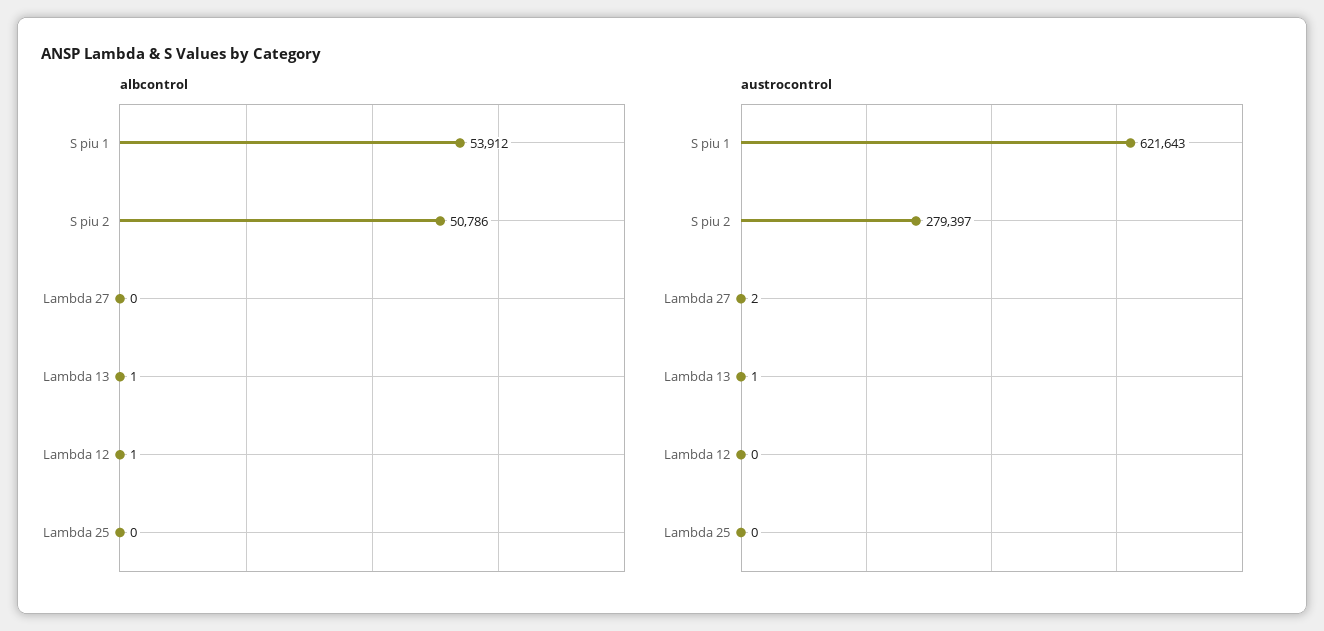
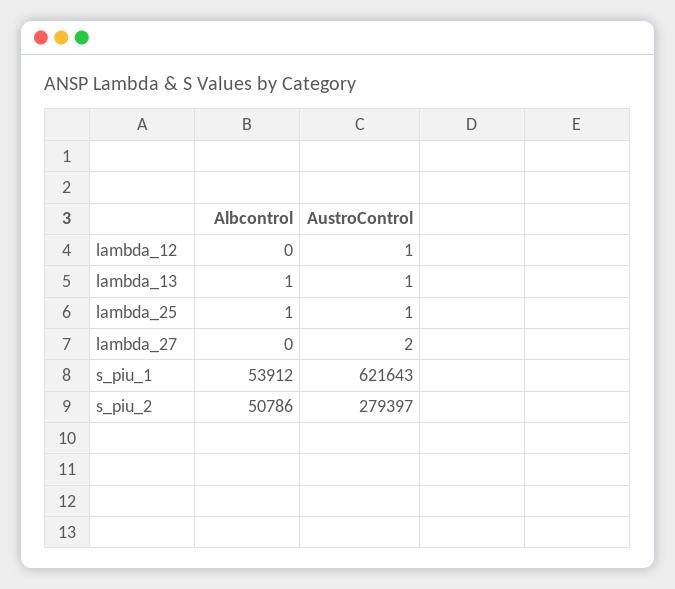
albcontrol, Lambda 12: 1 -> 0
albcontrol, Lambda 25: 0 -> 1
austrocontrol, Lambda 12: 0 -> 1
austrocontrol, Lambda 25: 0 -> 1

